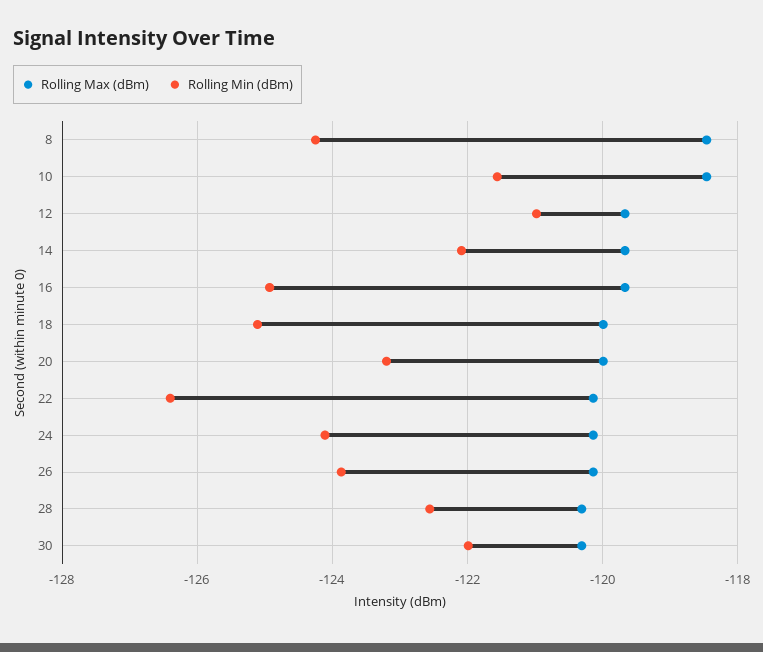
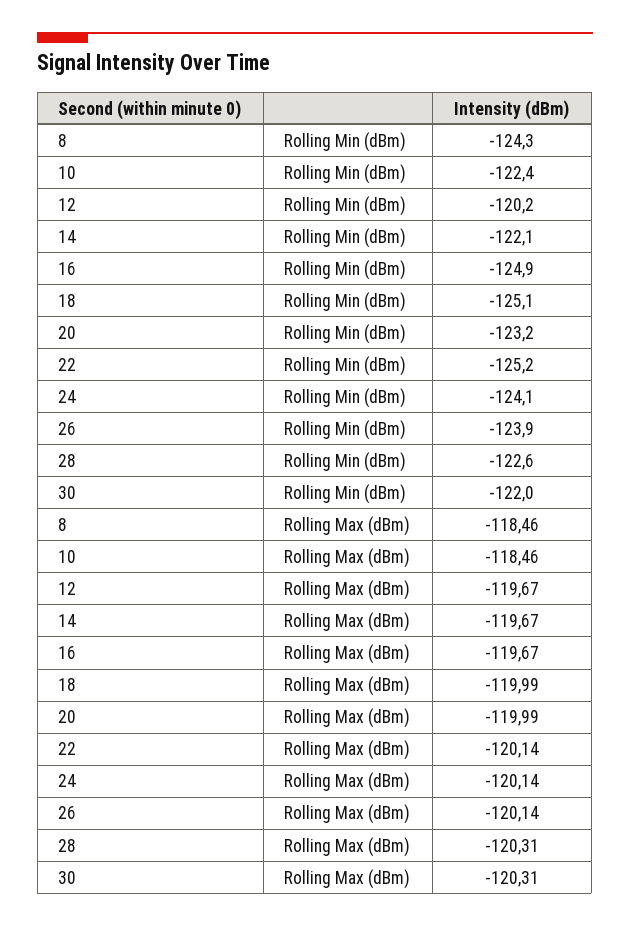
Rolling Min (dBm), 10: -121.6 -> -122.4
Rolling Min (dBm), 12: -121 -> -120.2
Rolling Min (dBm), 22: -126.4 -> -125.2

